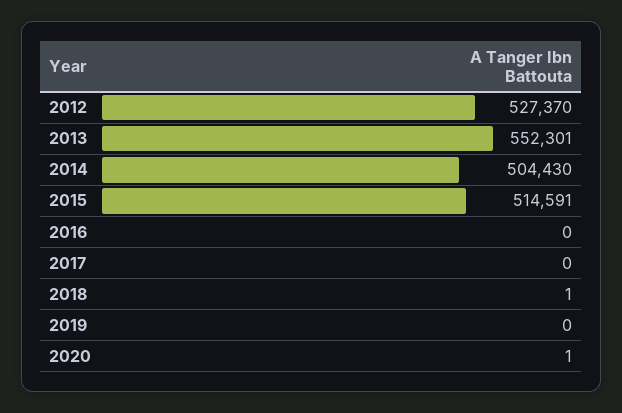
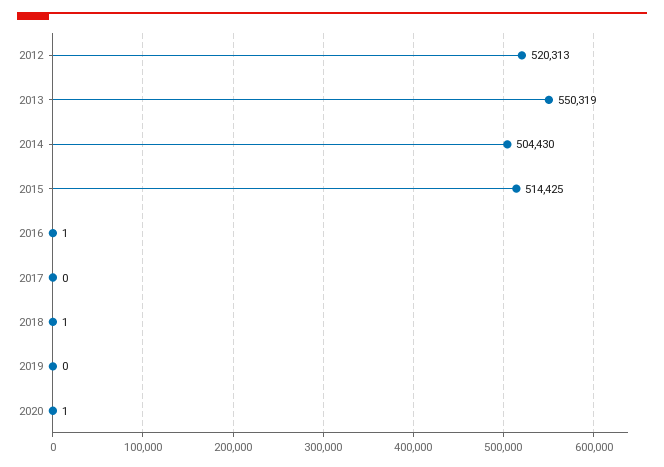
2012: 527370 -> 520313
2013: 552301 -> 550319
2015: 514591 -> 514425
2016: 0 -> 1

